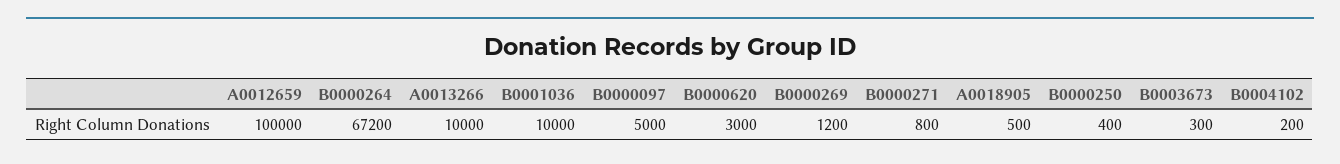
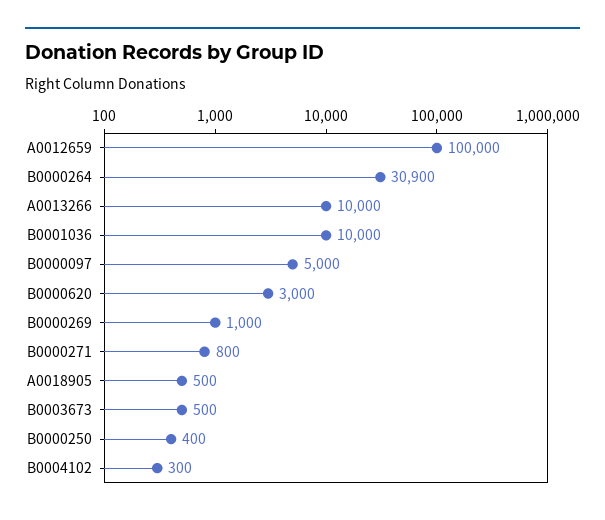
B0000264: 67200 -> 30900
B0000269: 1200 -> 1000
B0003673: 300 -> 500
B0004102: 200 -> 300

